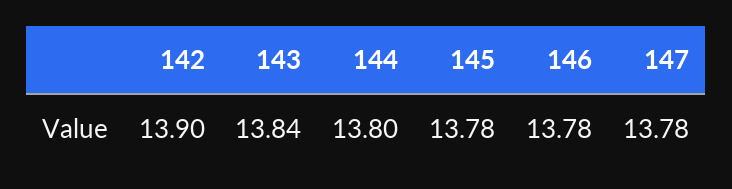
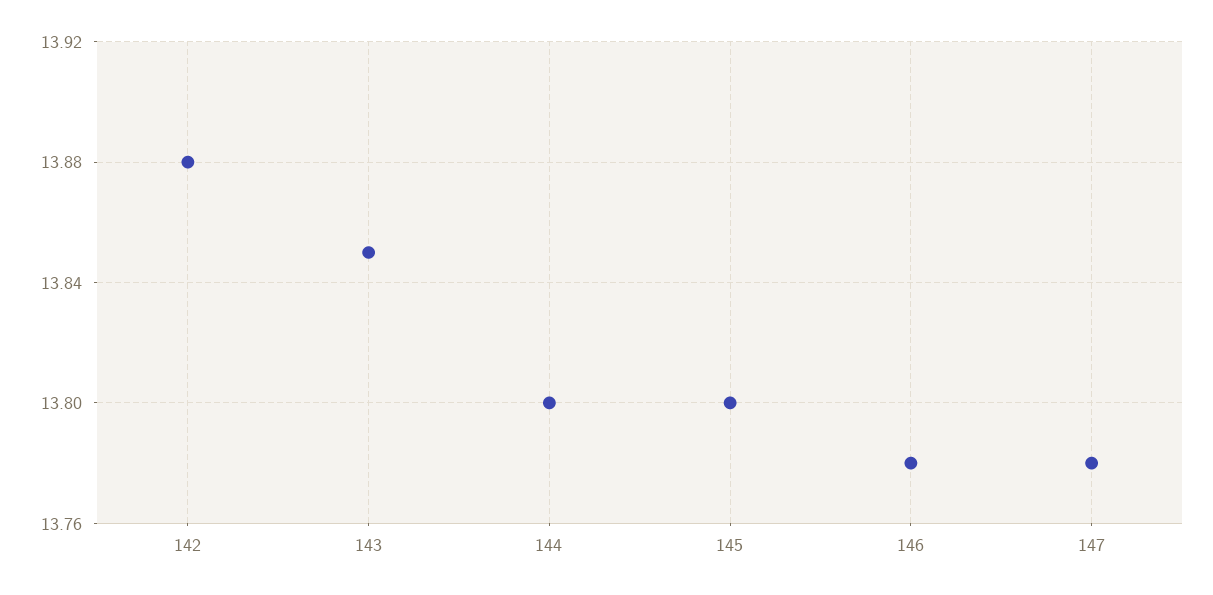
142: 13.9 -> 13.88
143: 13.84 -> 13.85
145: 13.78 -> 13.8

